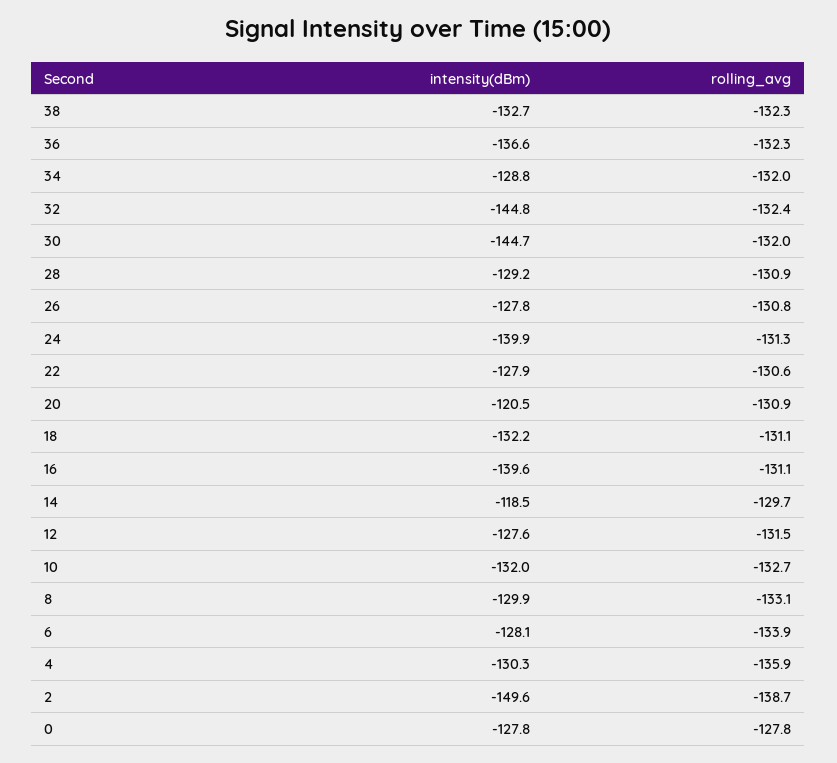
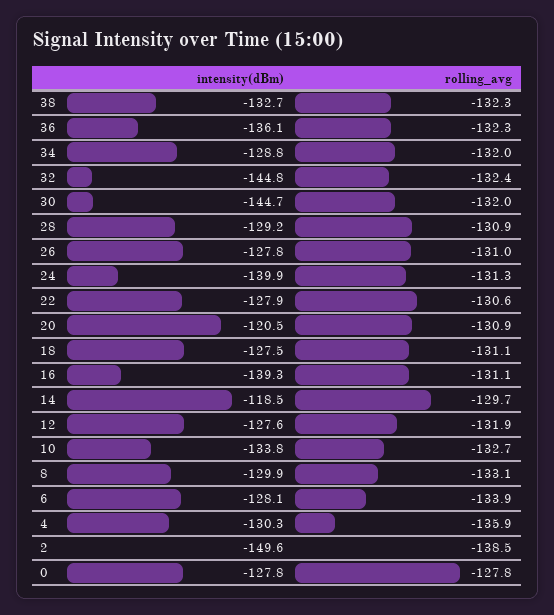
intensity(dBm), 36: -136.6 -> -136.1
rolling_avg, 26: -130.8 -> -131
intensity(dBm), 18: -132.2 -> -127.5
intensity(dBm), 16: -139.6 -> -139.3
rolling_avg, 12: -131.5 -> -131.9
intensity(dBm), 10: -132 -> -133.8
rolling_avg, 2: -138.7 -> -138.5

